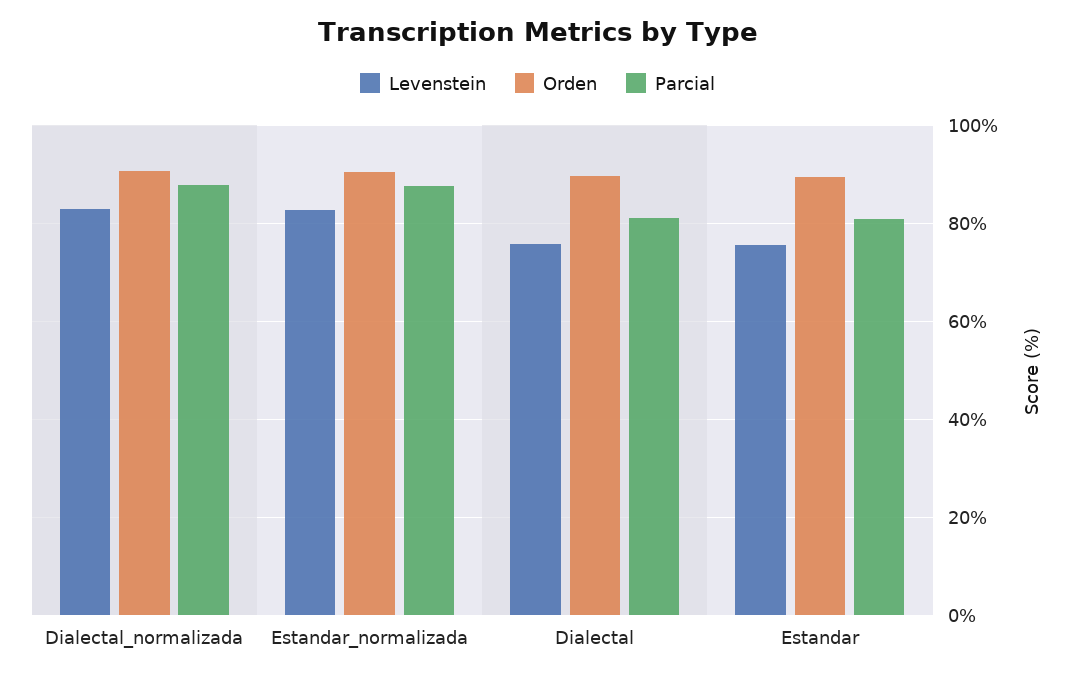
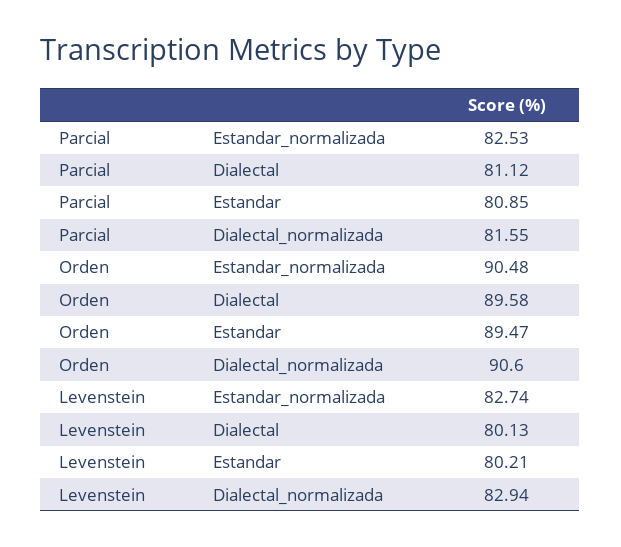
Parcial, Dialectal_normalizada: 88 -> 81.55
Parcial, Estandar_normalizada: 88 -> 82.53
Levenstein, Dialectal: 76 -> 80.13
Levenstein, Estandar: 76 -> 80.21

